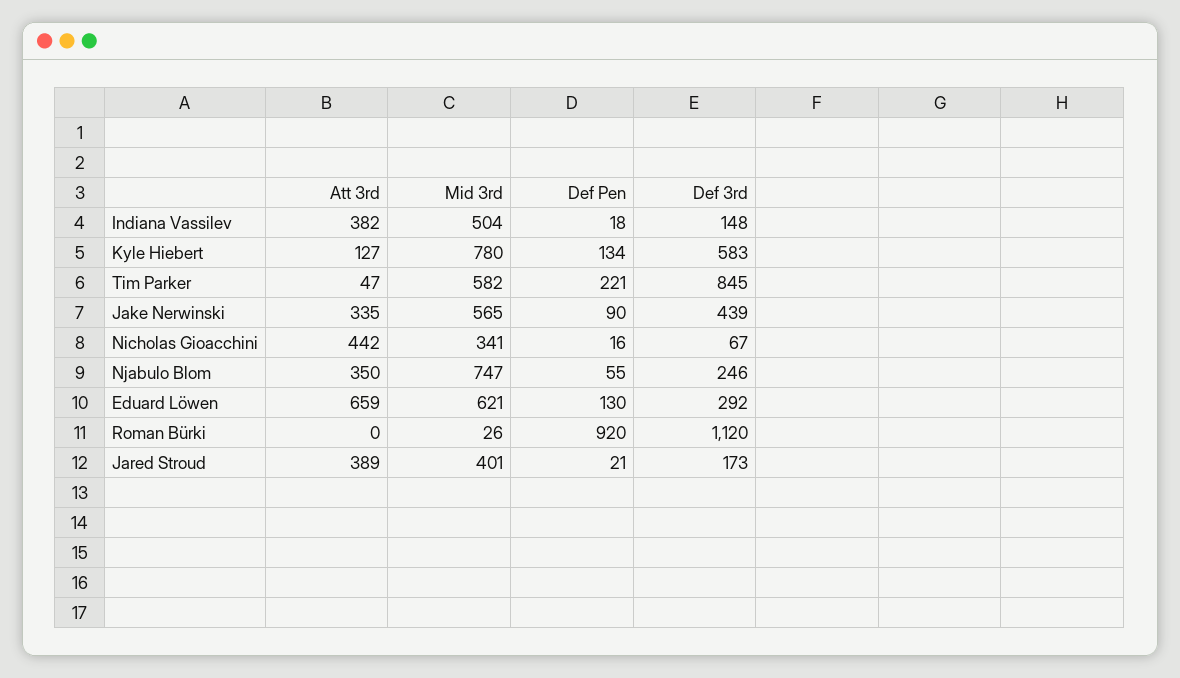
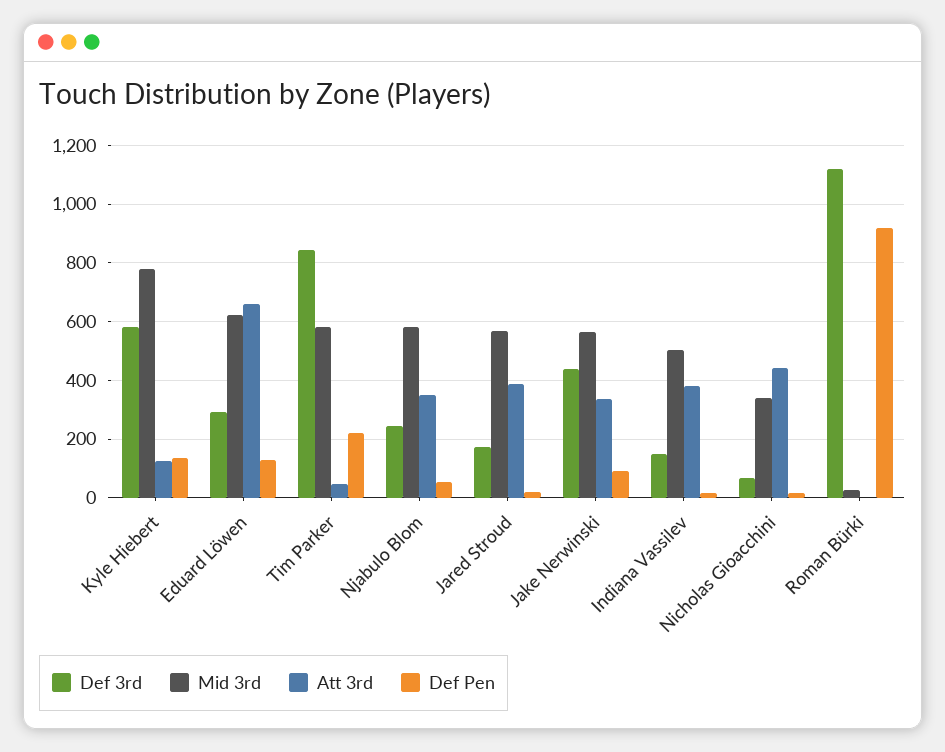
Mid 3rd, Njabulo Blom: 747 -> 575
Mid 3rd, Jared Stroud: 401 -> 575

